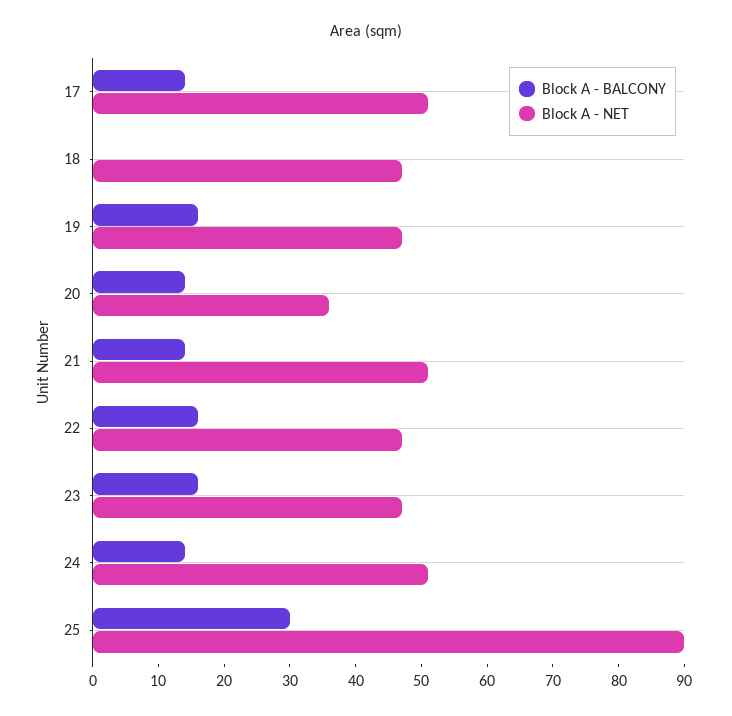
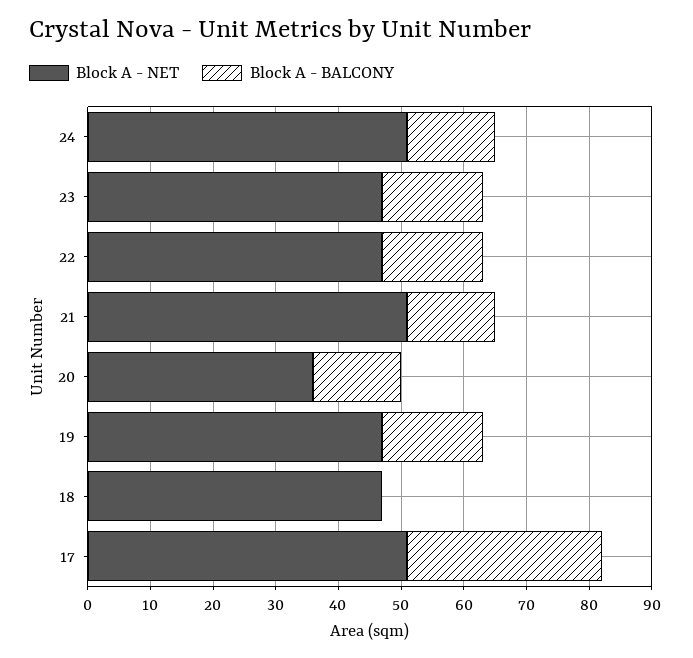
Block A - BALCONY, 17: 15 -> 30
Block A - BALCONY, 25: 30 -> none
Block A - NET, 25: 90 -> none

